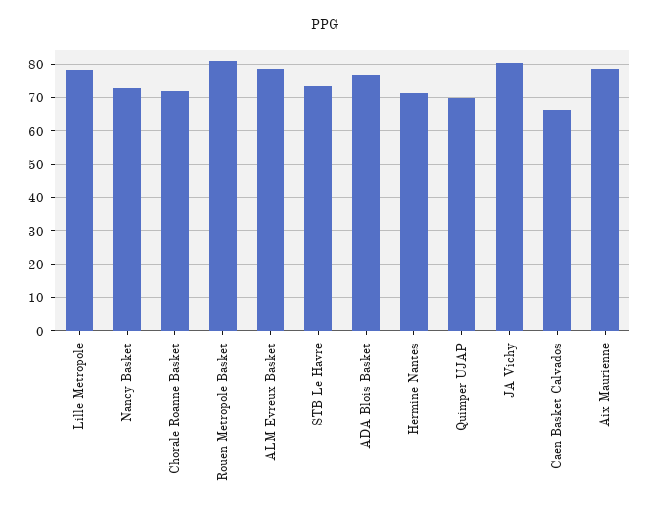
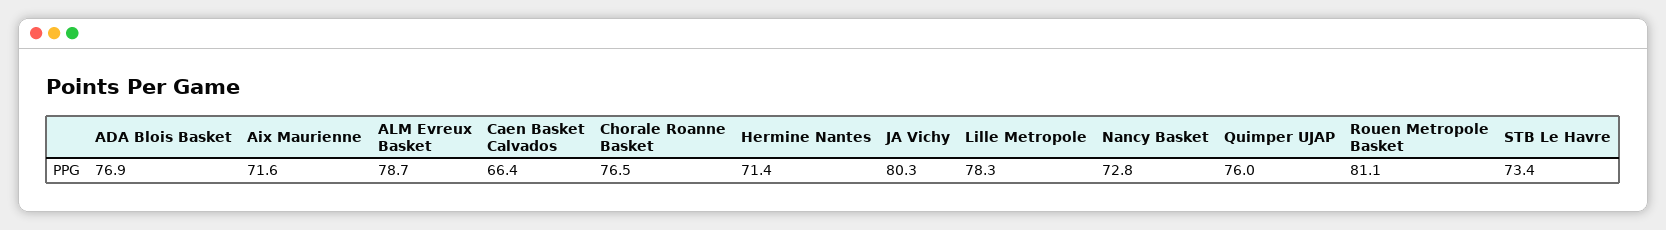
Chorale Roanne Basket: 72 -> 76.5
Quimper UJAP: 70 -> 76
Aix Maurienne: 78 -> 71.6

